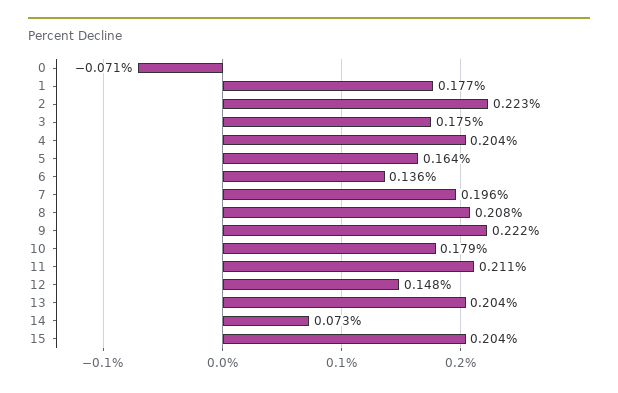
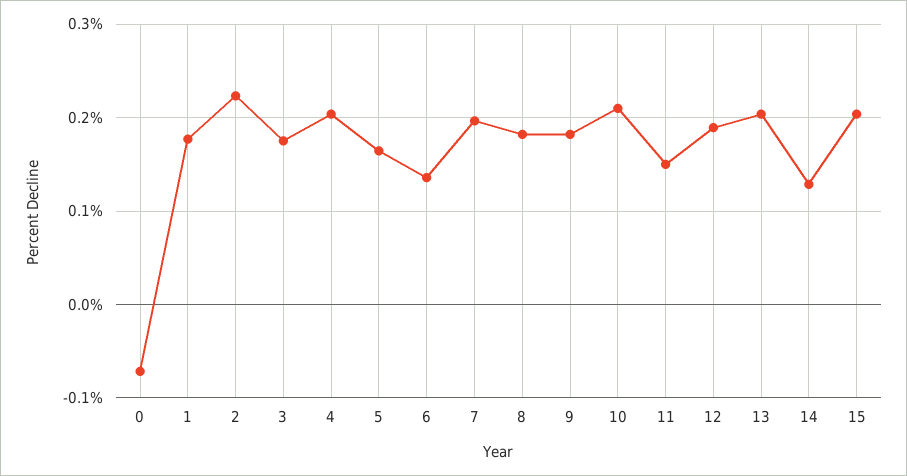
8: 0.208 -> 0.18
9: 0.222 -> 0.18
10: 0.179 -> 0.21
11: 0.211 -> 0.15
12: 0.148 -> 0.19
14: 0.073 -> 0.13

